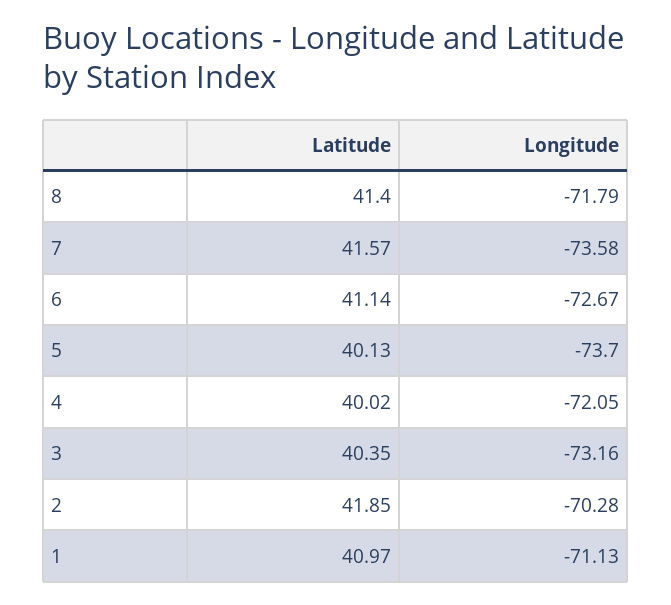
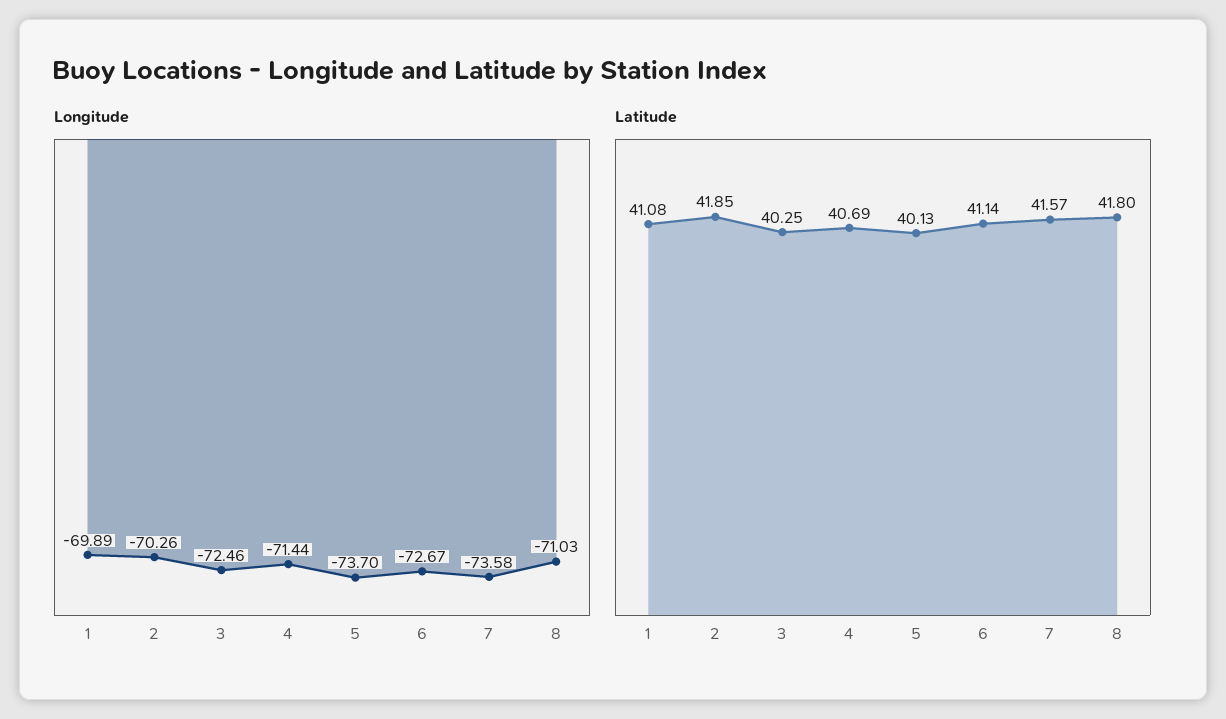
Latitude, 8: 41.4 -> 41.8
Longitude, 8: -71.79 -> -71.03
Latitude, 4: 40.02 -> 40.69
Longitude, 4: -72.05 -> -71.44
Latitude, 3: 40.35 -> 40.25
Longitude, 3: -73.16 -> -72.46
Longitude, 2: -70.28 -> -70.26
Latitude, 1: 40.97 -> 41.08
Longitude, 1: -71.13 -> -69.89

